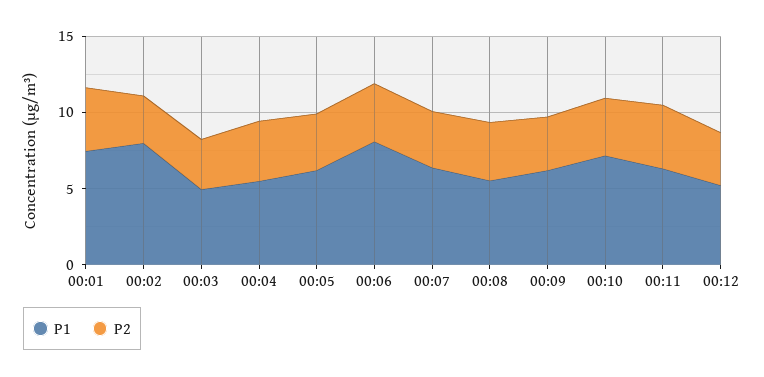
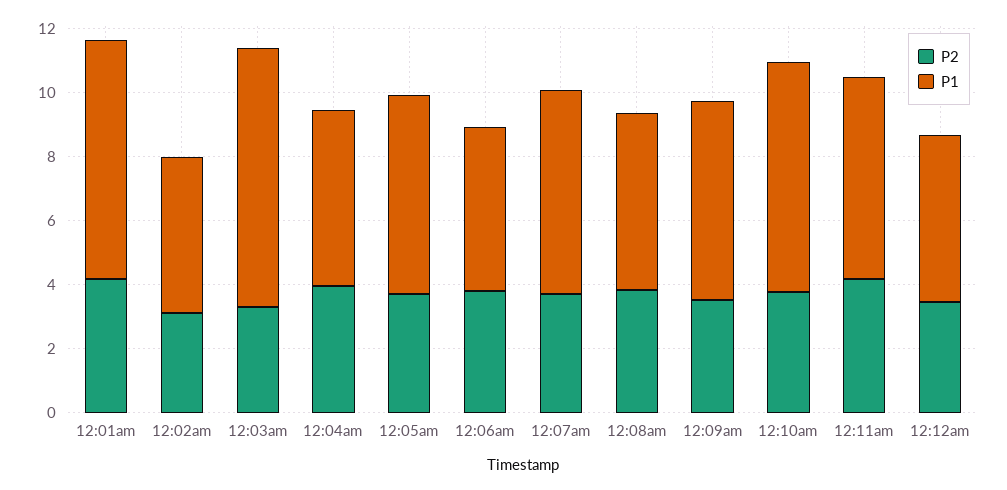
P1, 00:02: 8 -> 5
P1, 00:03: 5 -> 8
P1, 00:06: 8 -> 5

